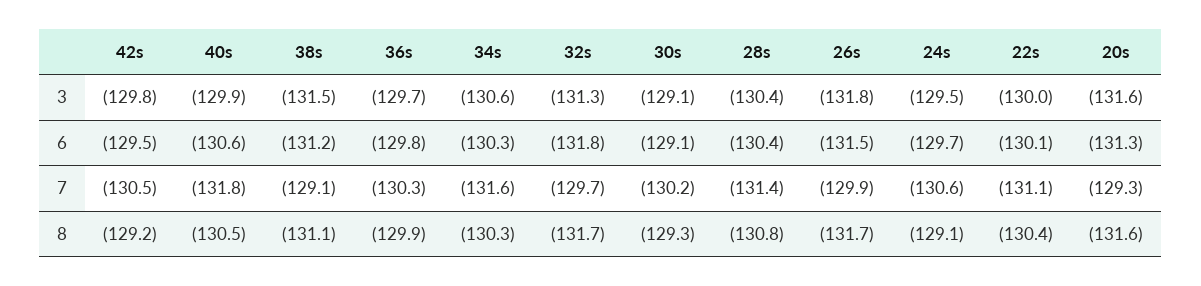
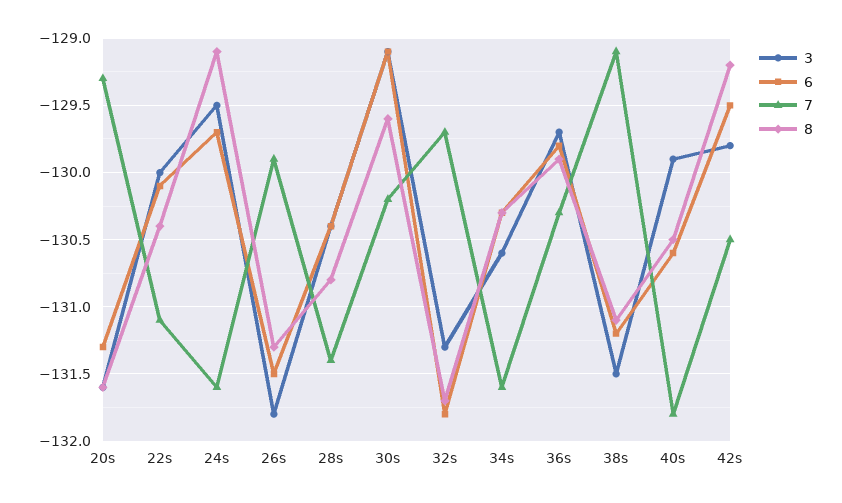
7, 24s: -130.6 -> -131.6
8, 30s: -129.3 -> -129.6
8, 26s: -131.7 -> -131.3

